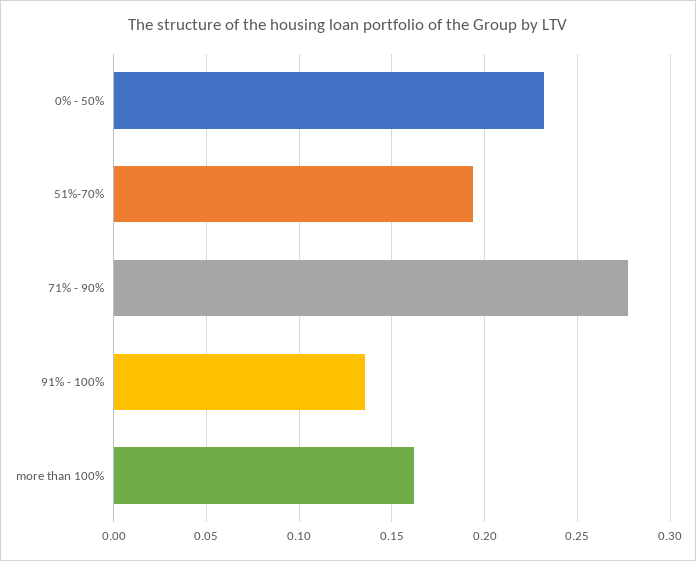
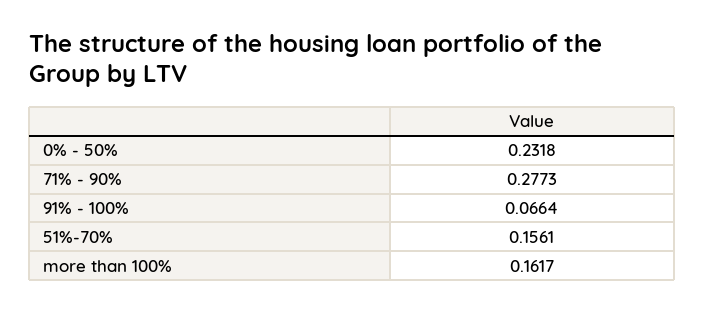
51%-70%: 0.195 -> 0.1561
91% - 100%: 0.135 -> 0.0664

